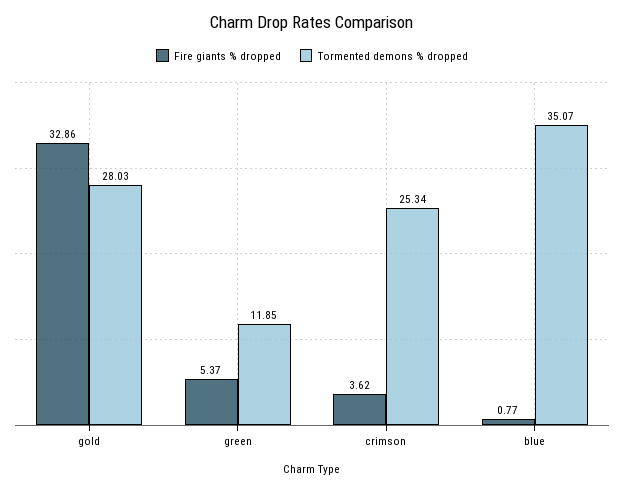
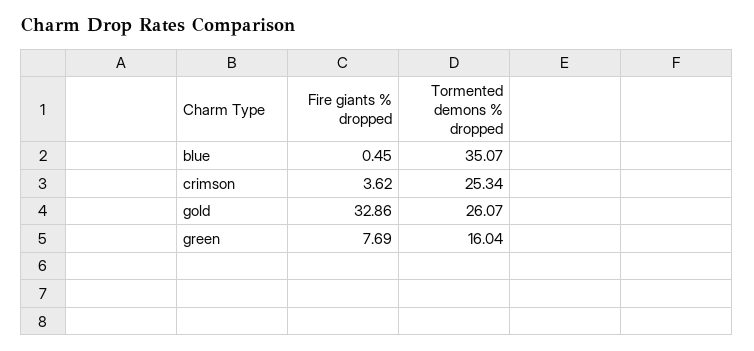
Tormented demons % dropped, gold: 28.03 -> 26.07
Fire giants % dropped, green: 5.37 -> 7.69
Tormented demons % dropped, green: 11.85 -> 16.04
Fire giants % dropped, blue: 0.77 -> 0.45

